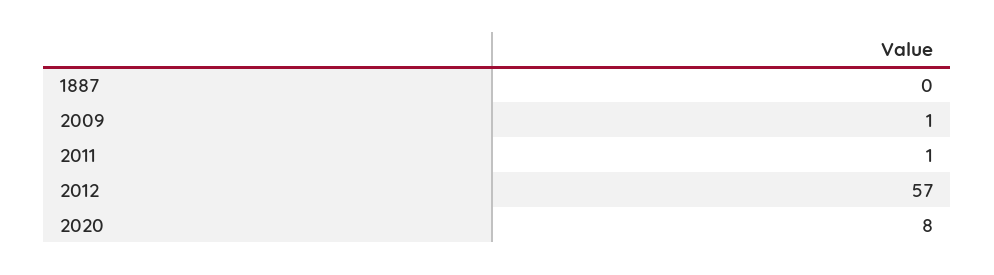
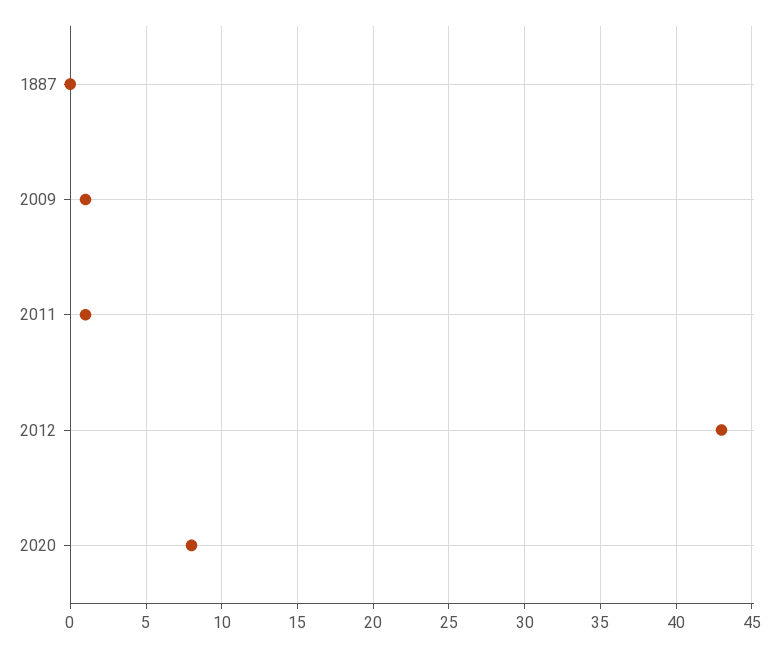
2012: 57 -> 43

